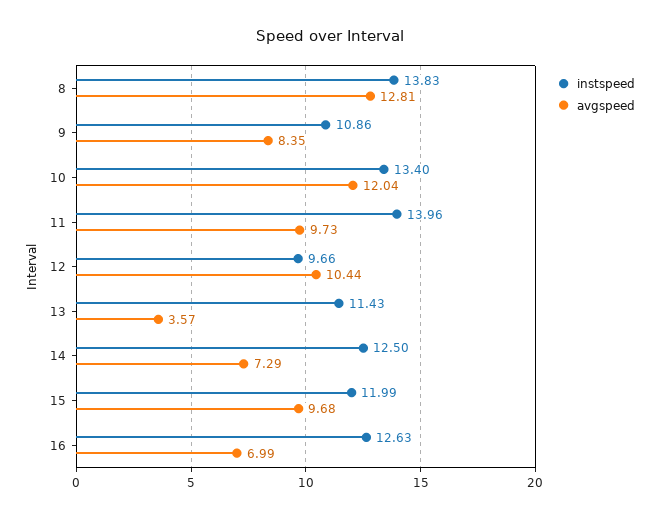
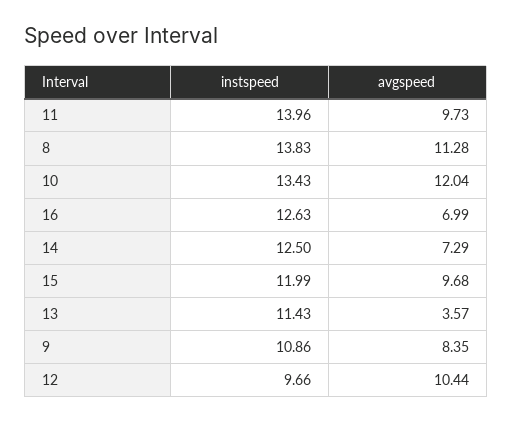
avgspeed, 8: 12.81 -> 11.28
instspeed, 10: 13.4 -> 13.43

